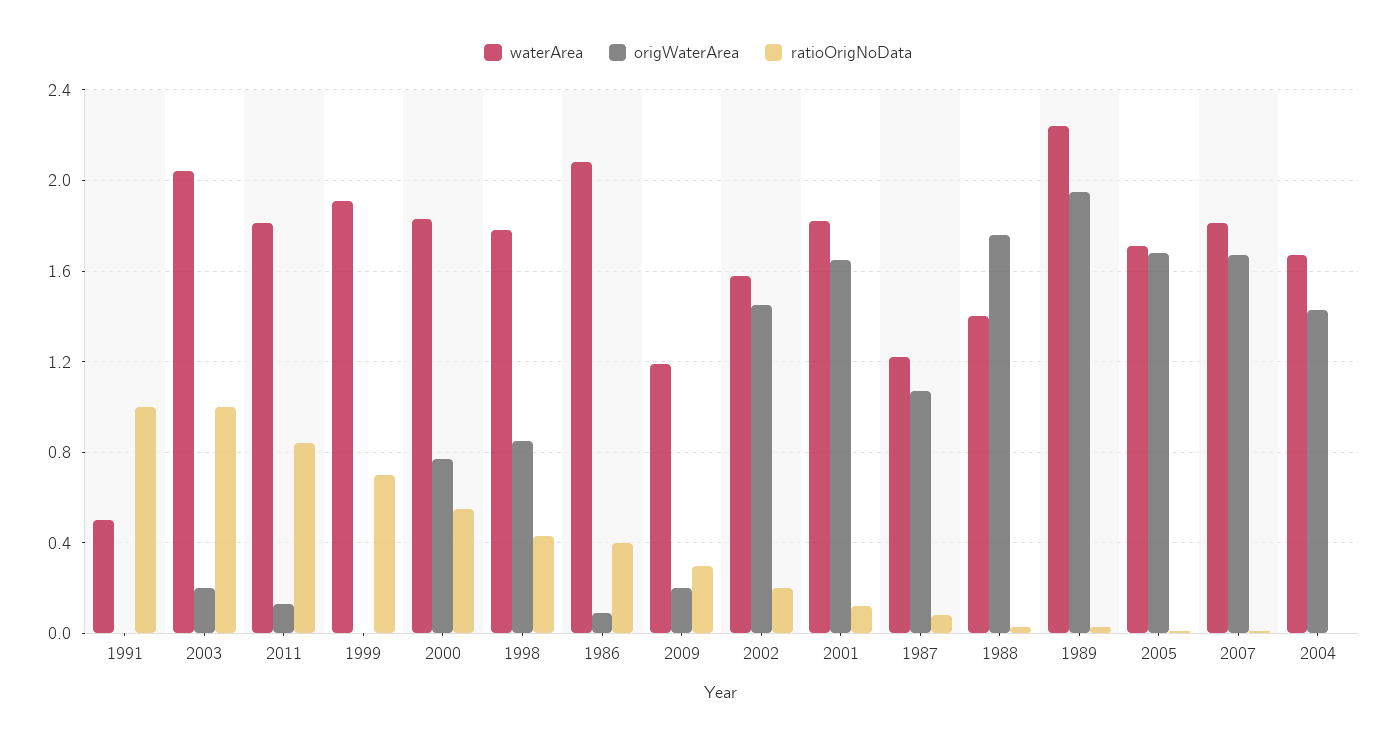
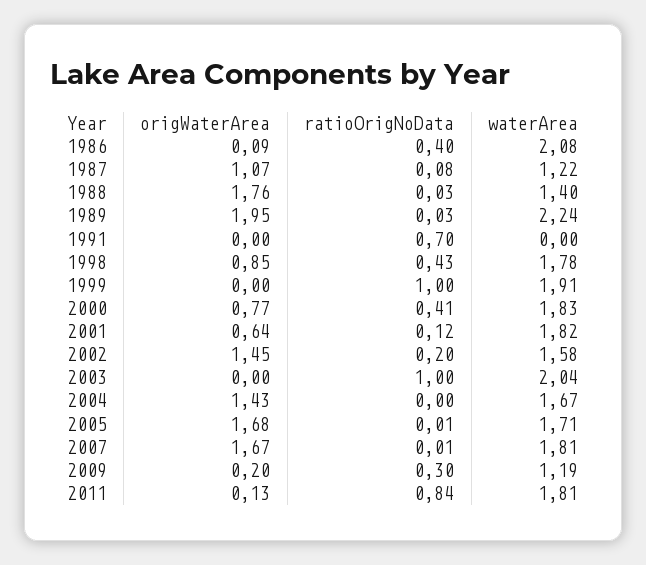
waterArea, 1991: 0.5 -> 0
ratioOrigNoData, 1991: 1 -> 0.7
origWaterArea, 2003: 0.2 -> 0
ratioOrigNoData, 1999: 0.7 -> 1
ratioOrigNoData, 2000: 0.55 -> 0.41
origWaterArea, 2001: 1.65 -> 0.64

